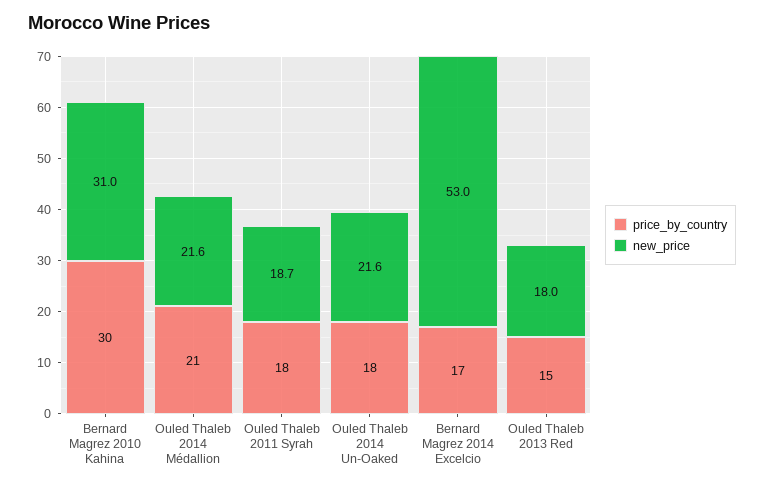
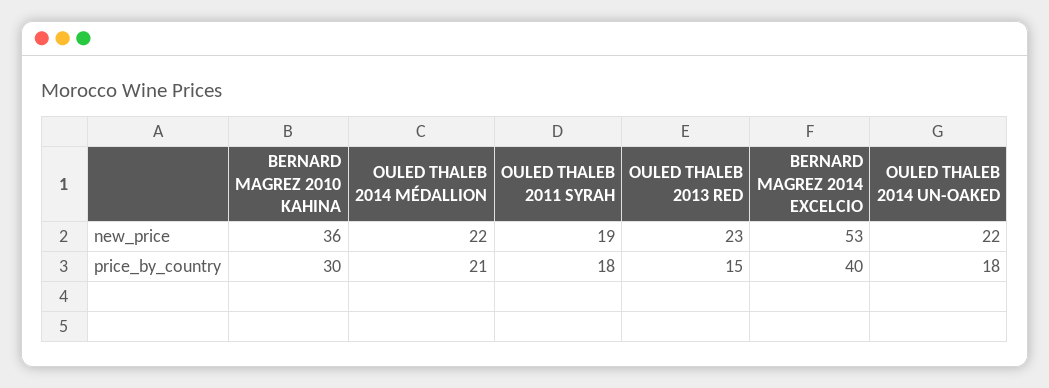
new_price, Bernard Magrez 2010 Kahina: 31 -> 36
price_by_country, Bernard Magrez 2014 Excelcio: 17 -> 40
new_price, Ouled Thaleb 2013 Red: 18 -> 23

